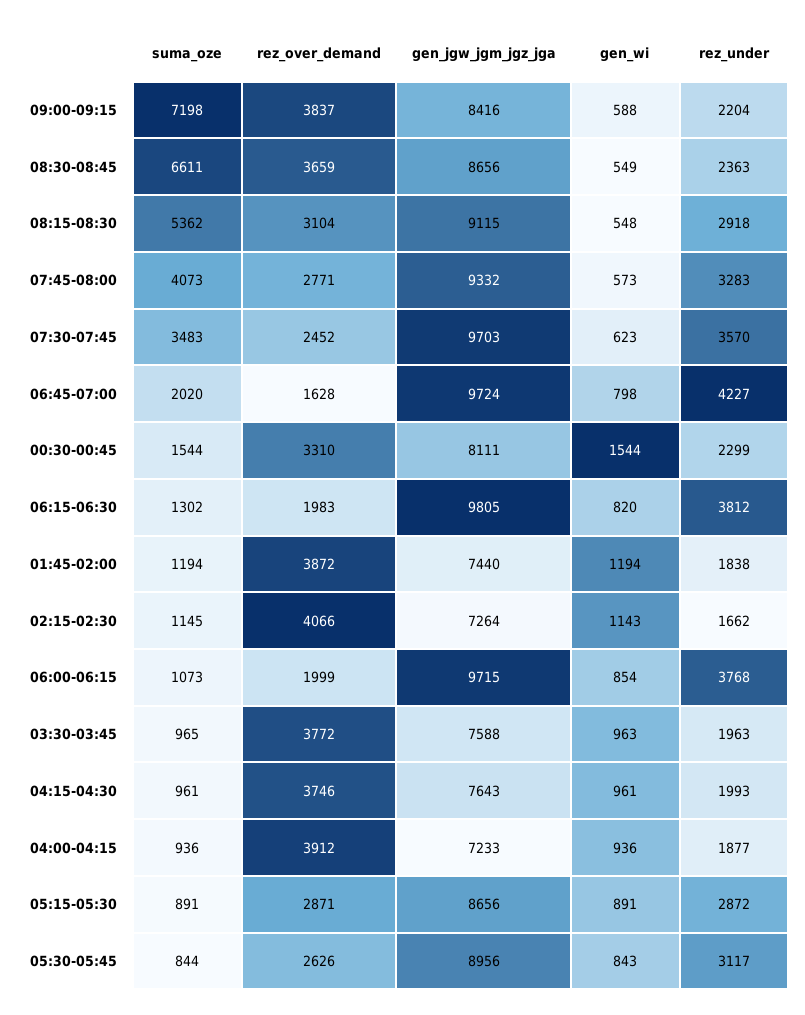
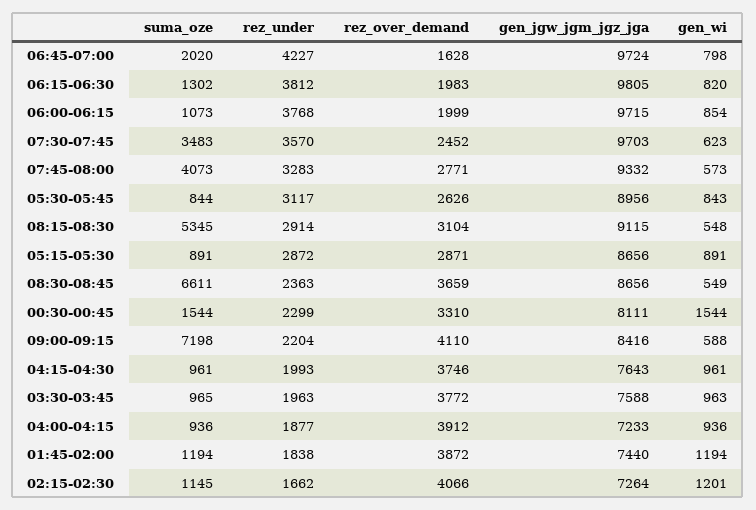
rez_over_demand, 09:00-09:15: 3837 -> 4110
suma_oze, 08:15-08:30: 5362 -> 5345
rez_under, 08:15-08:30: 2918 -> 2914
gen_wi, 02:15-02:30: 1143 -> 1201

